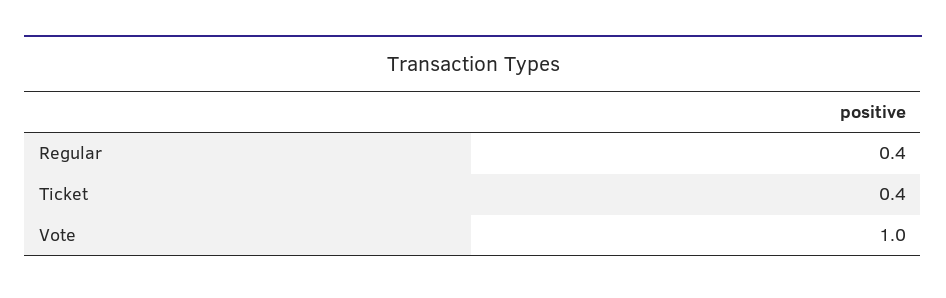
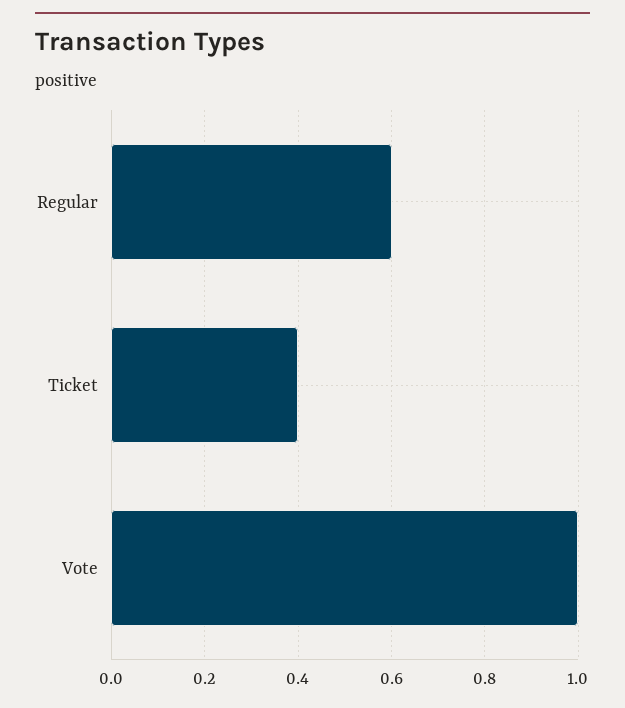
Regular: 0.4 -> 0.6

